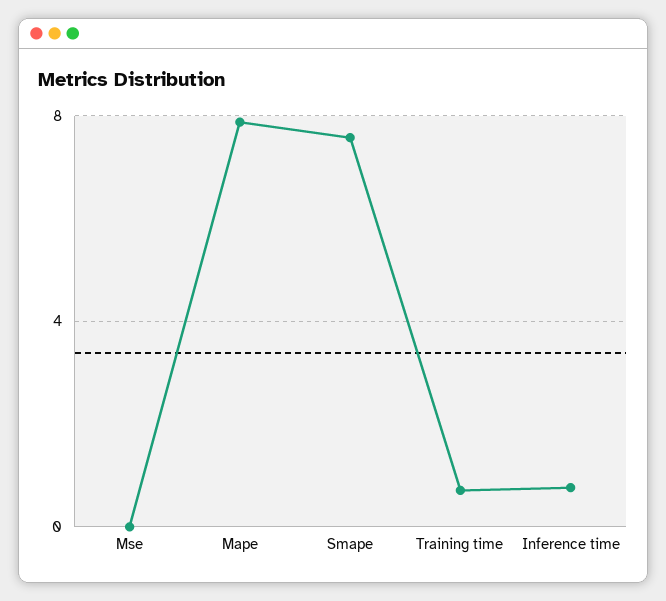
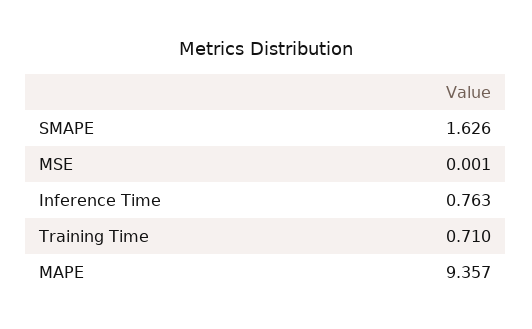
Mape: 8 -> 9.357
Smape: 7.5 -> 1.626

